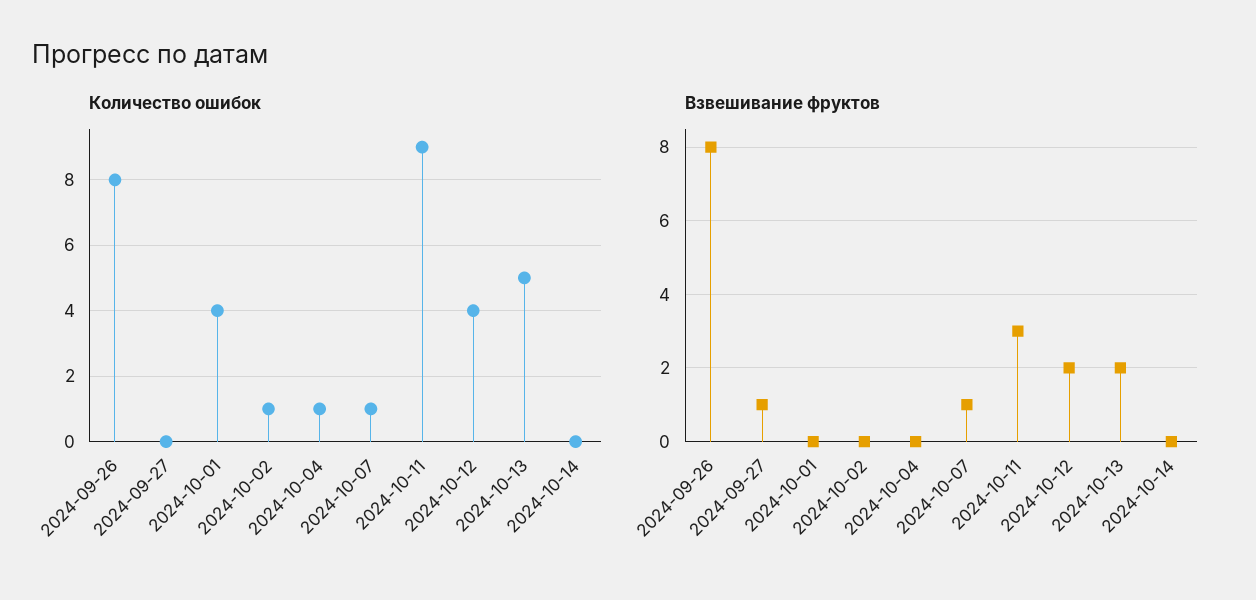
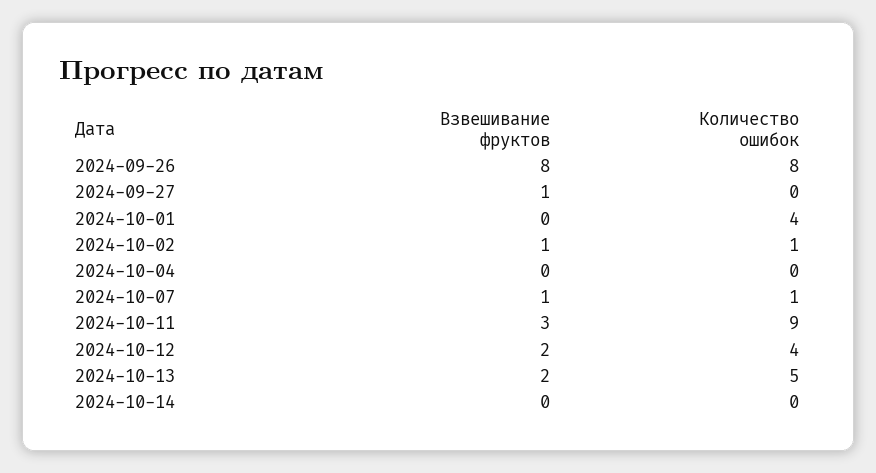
Количество ошибок, 2024-10-04: 1 -> 0
Взвешивание фруктов, 2024-10-02: 0 -> 1

